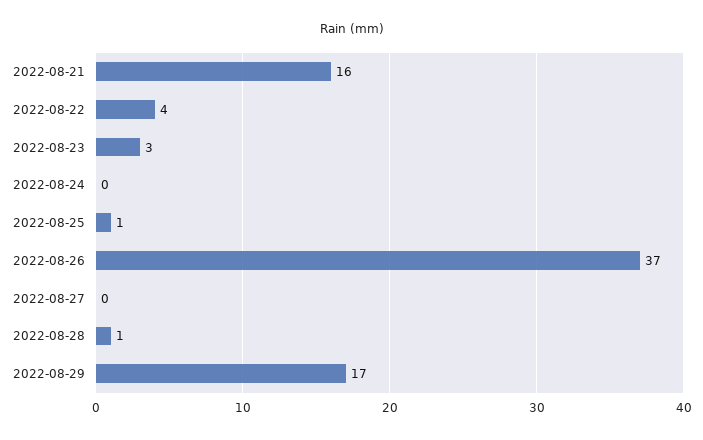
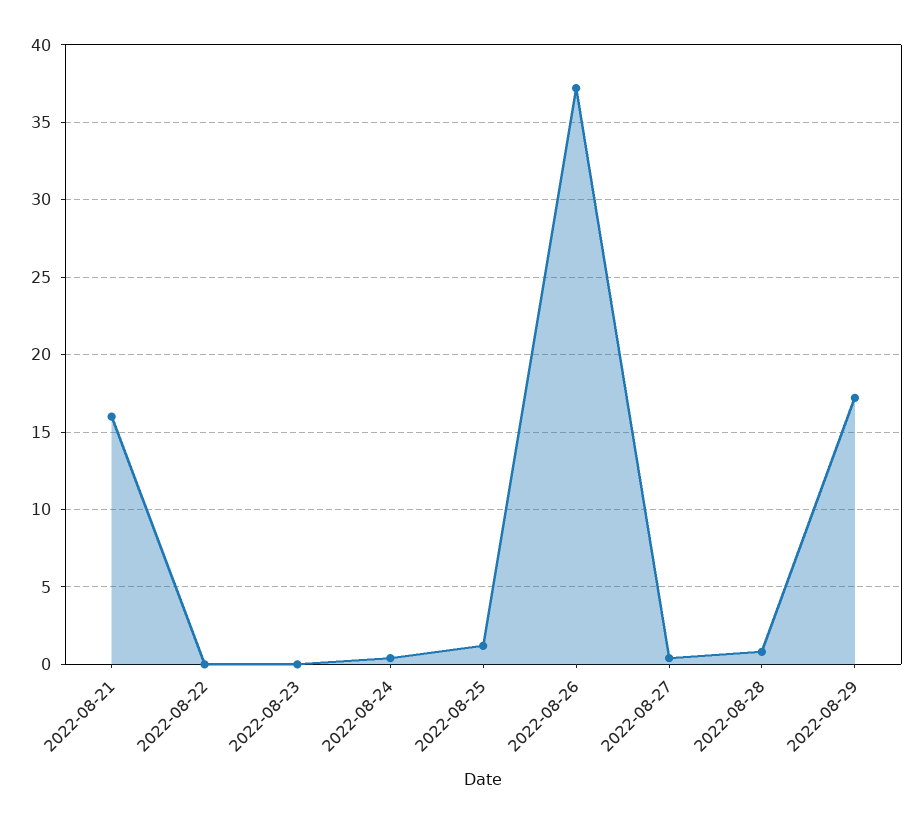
2022-08-22: 4 -> 0
2022-08-23: 3 -> 0

